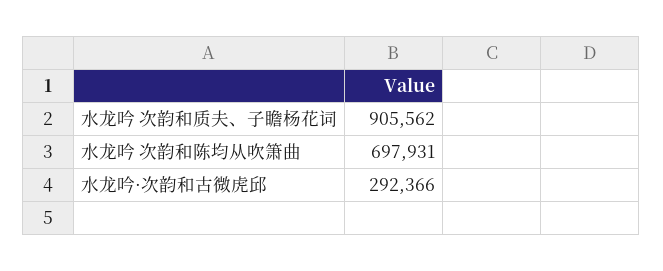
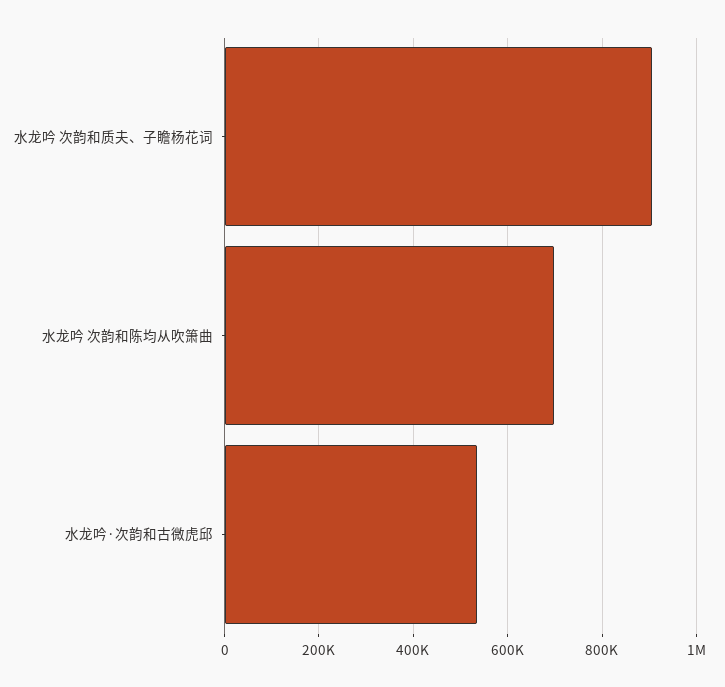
水龙吟·次韵和古微虎邱: 292366 -> 540000

